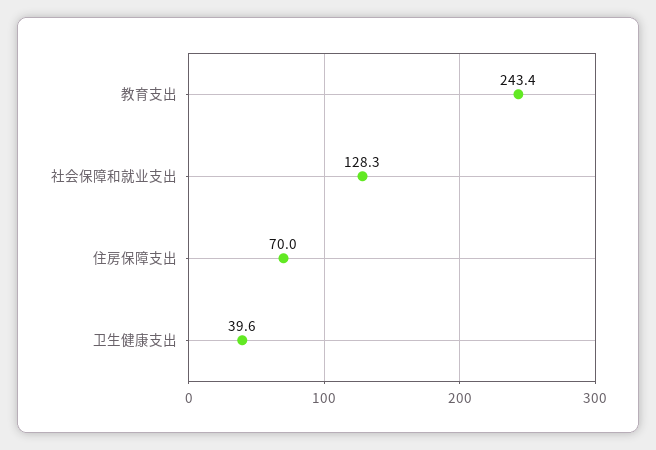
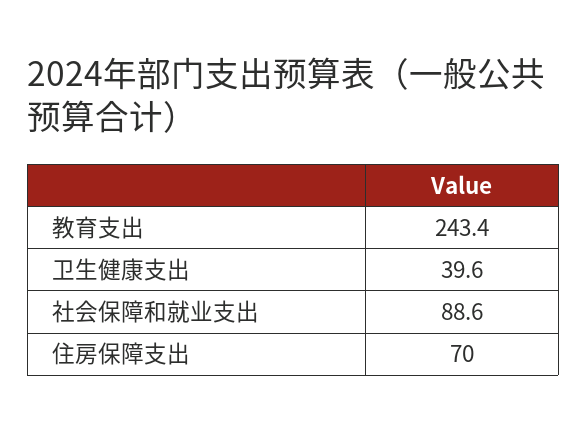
社会保障和就业支出: 128.3 -> 88.6

